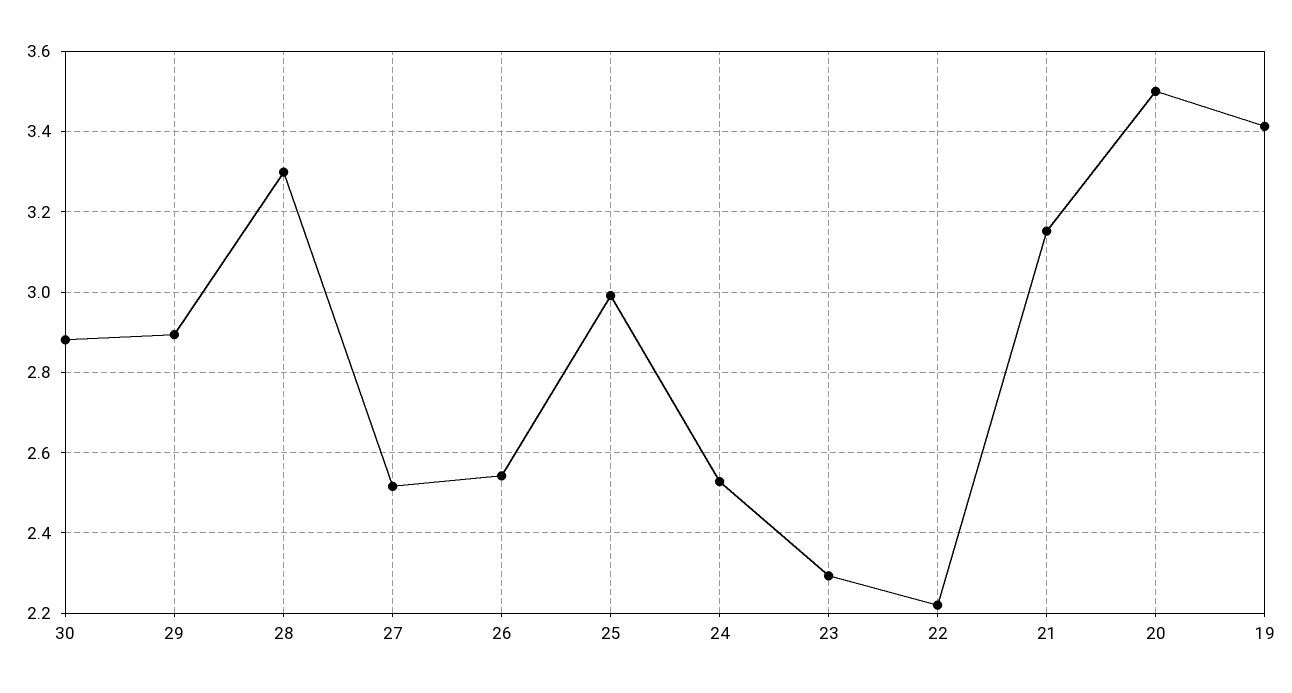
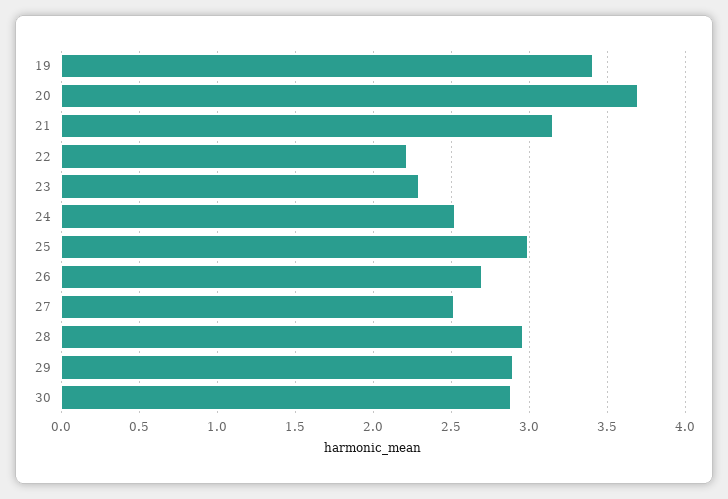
28: 3.3 -> 2.95
26: 2.54 -> 2.7
20: 3.5 -> 3.7

